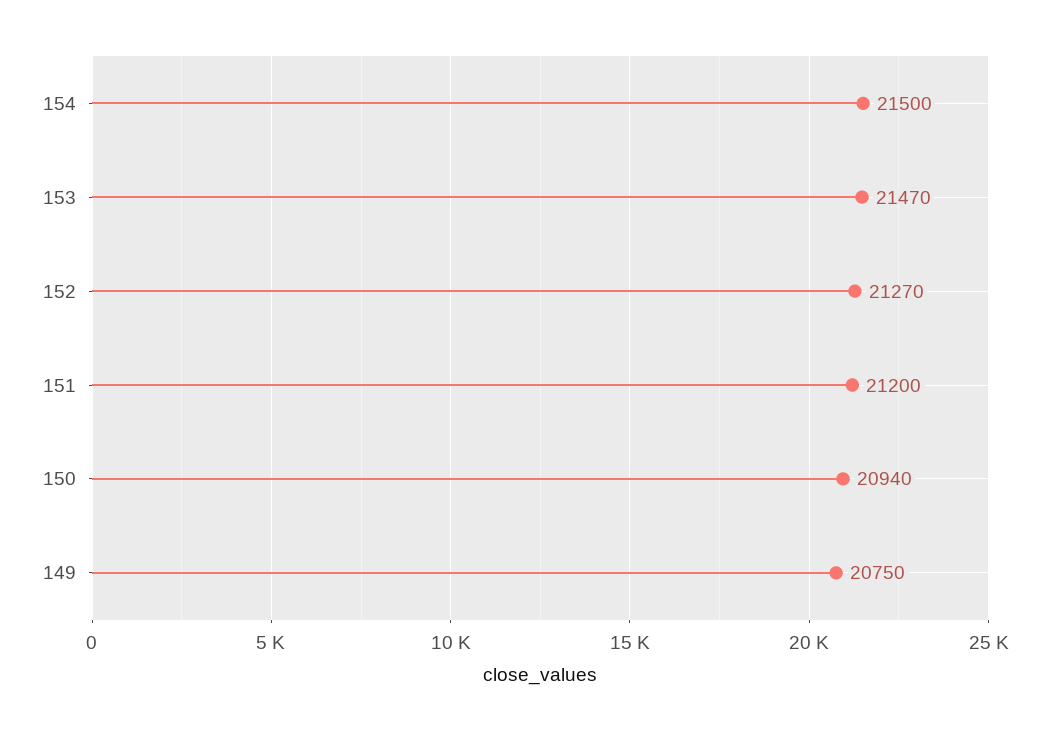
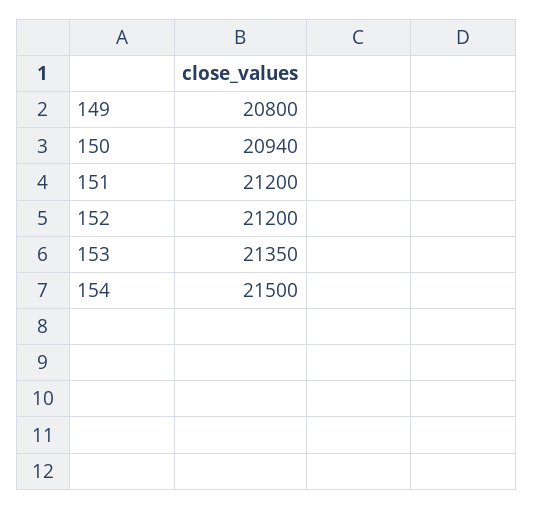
153: 21470 -> 21350
152: 21270 -> 21200
149: 20750 -> 20800

